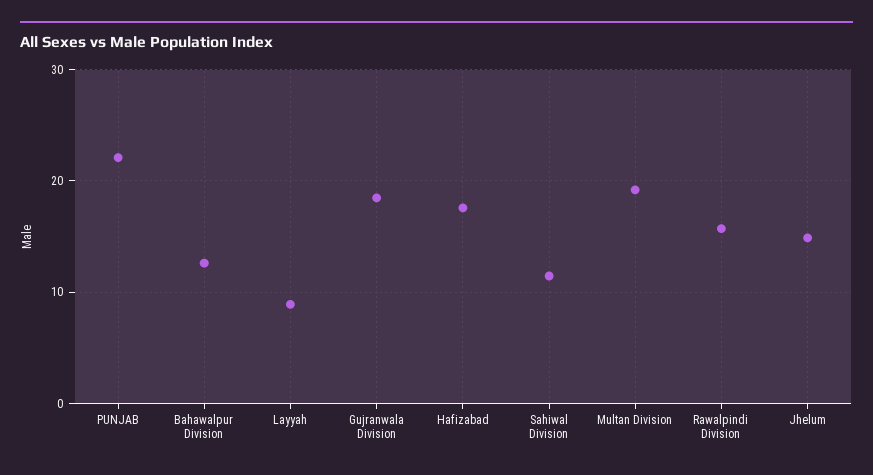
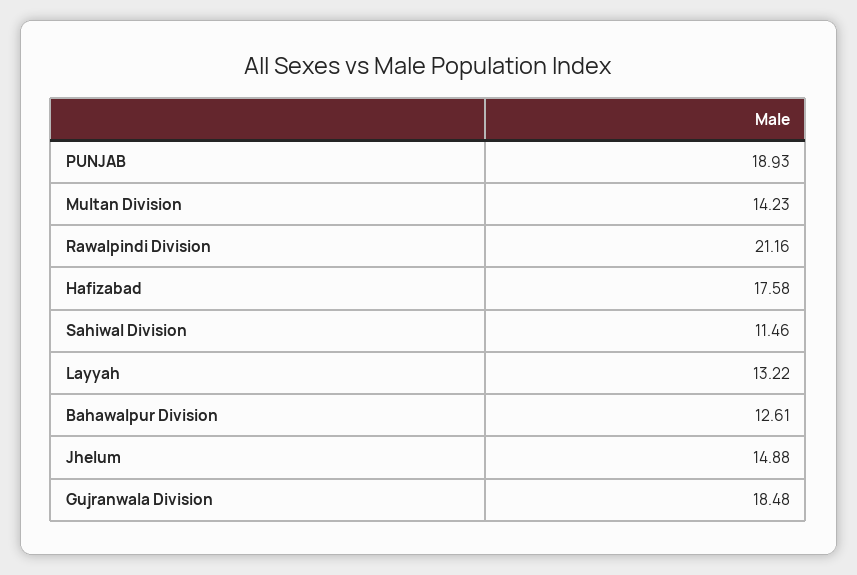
PUNJAB: 22 -> 18.93
Layyah: 9 -> 13.22
Multan Division: 19 -> 14.23
Rawalpindi Division: 16 -> 21.16

